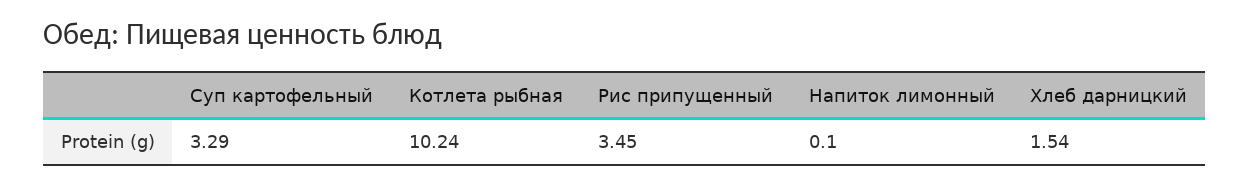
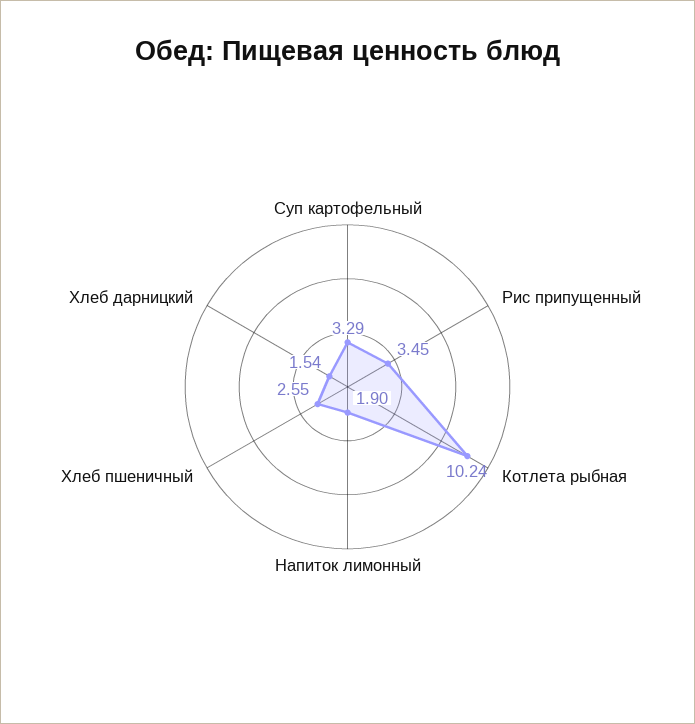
Напиток лимонный: 0.1 -> 1.9
Хлеб пшеничный: none -> 2.55

